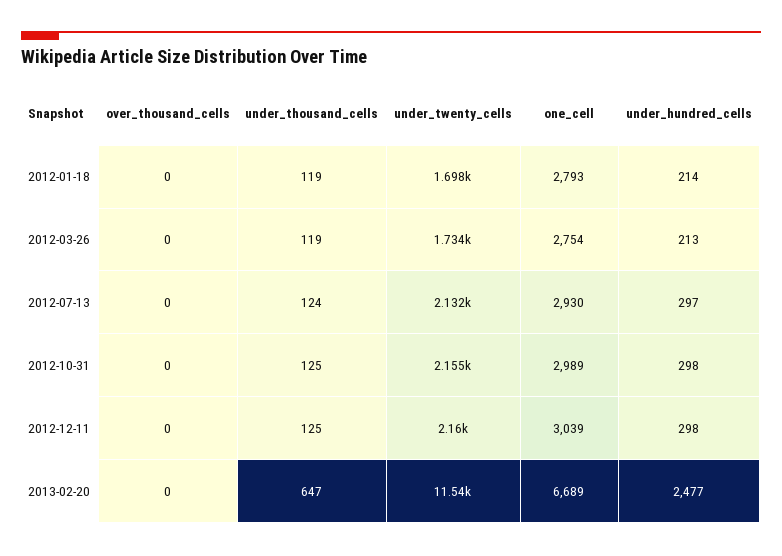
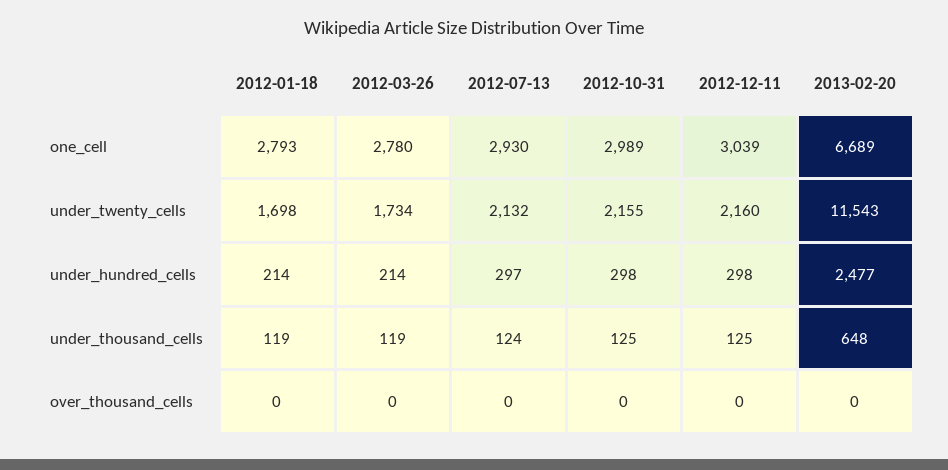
one_cell, 2012-03-26: 2754 -> 2780
under_hundred_cells, 2012-03-26: 213 -> 214
under_thousand_cells, 2013-02-20: 647 -> 648

